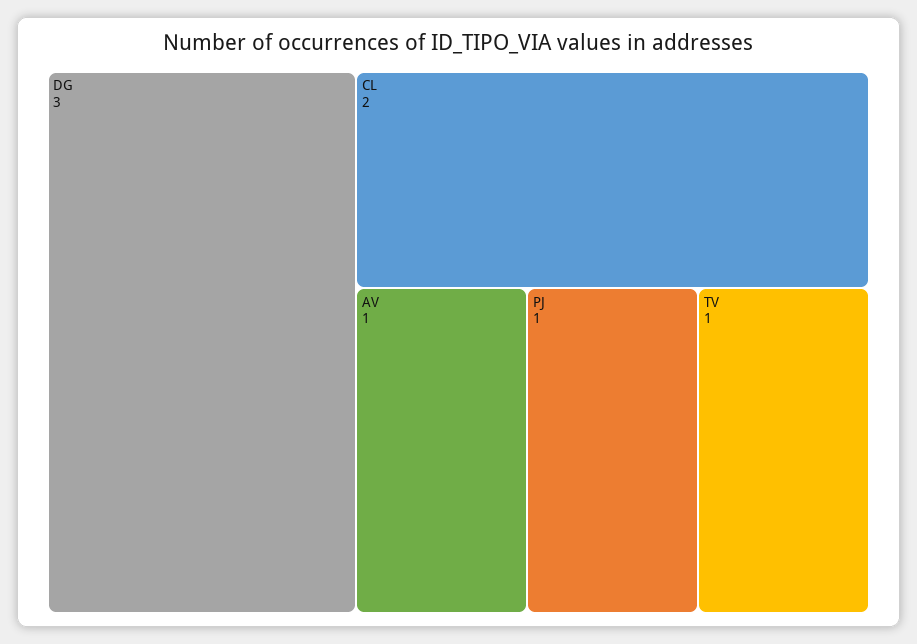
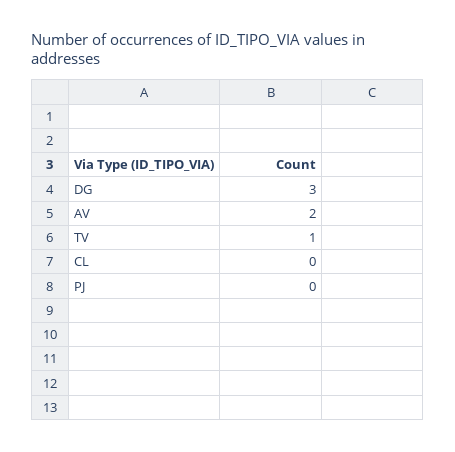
CL: 2 -> 0
AV: 1 -> 2
PJ: 1 -> 0

